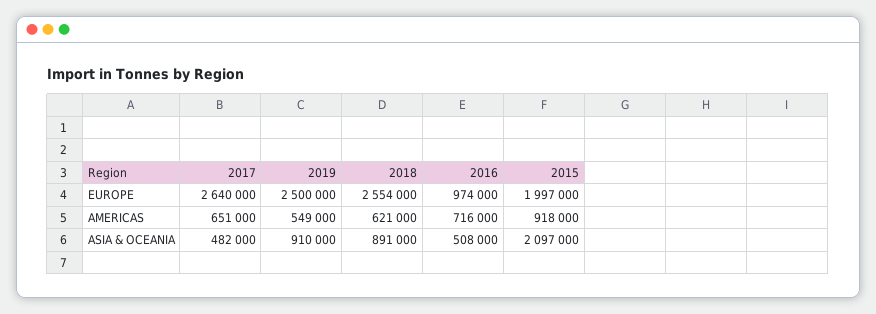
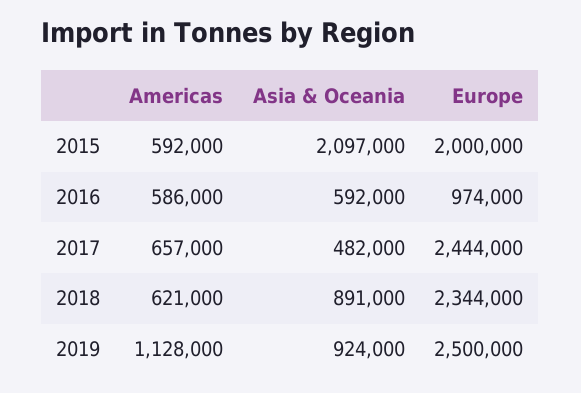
2017, EUROPE: 2640000 -> 2444000
2018, EUROPE: 2554000 -> 2344000
2015, EUROPE: 1997000 -> 2000000
2017, AMERICAS: 651000 -> 657000
2019, AMERICAS: 549000 -> 1128000
2016, AMERICAS: 716000 -> 586000
2015, AMERICAS: 918000 -> 592000
2019, ASIA & OCEANIA: 910000 -> 924000
2016, ASIA & OCEANIA: 508000 -> 592000

